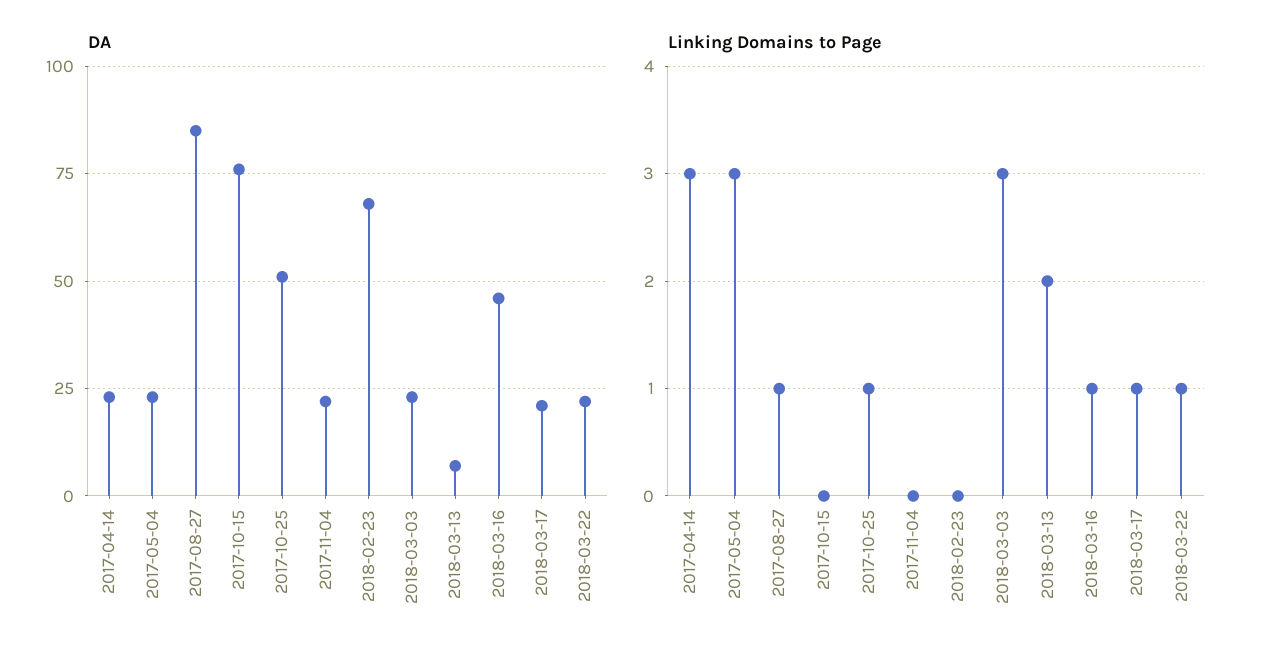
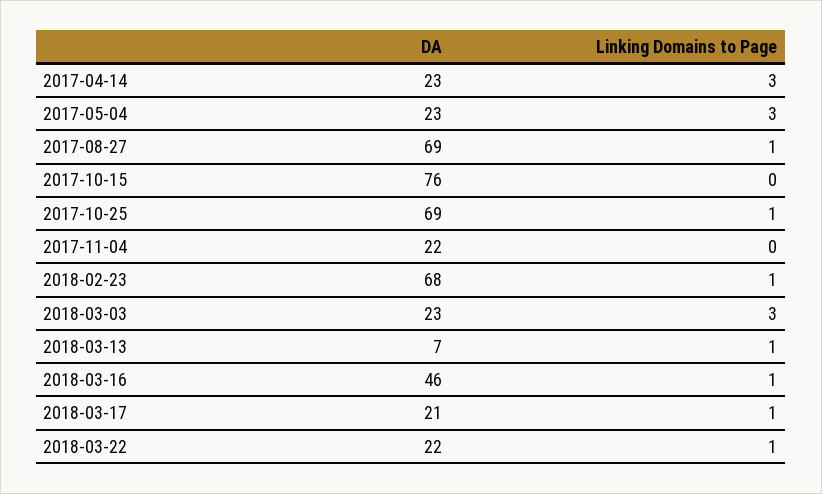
DA, 2017-08-27: 85 -> 69
DA, 2017-10-25: 50 -> 69
Linking Domains to Page, 2018-02-23: 0 -> 1
Linking Domains to Page, 2018-03-13: 2 -> 1

